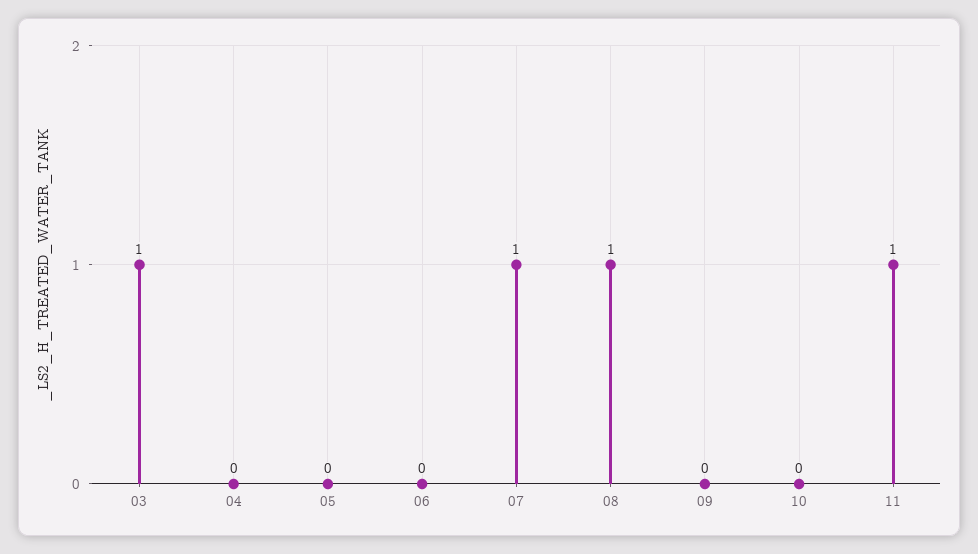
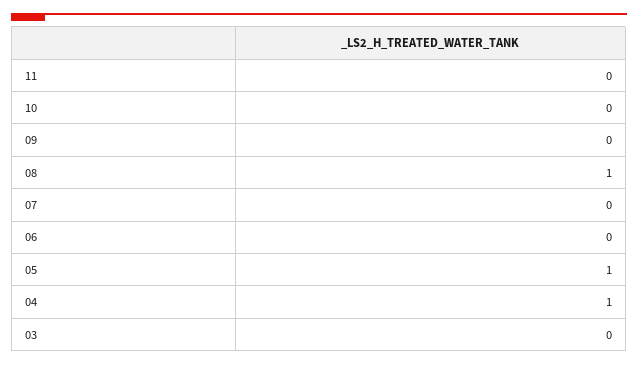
03: 1 -> 0
04: 0 -> 1
05: 0 -> 1
07: 1 -> 0
11: 1 -> 0

